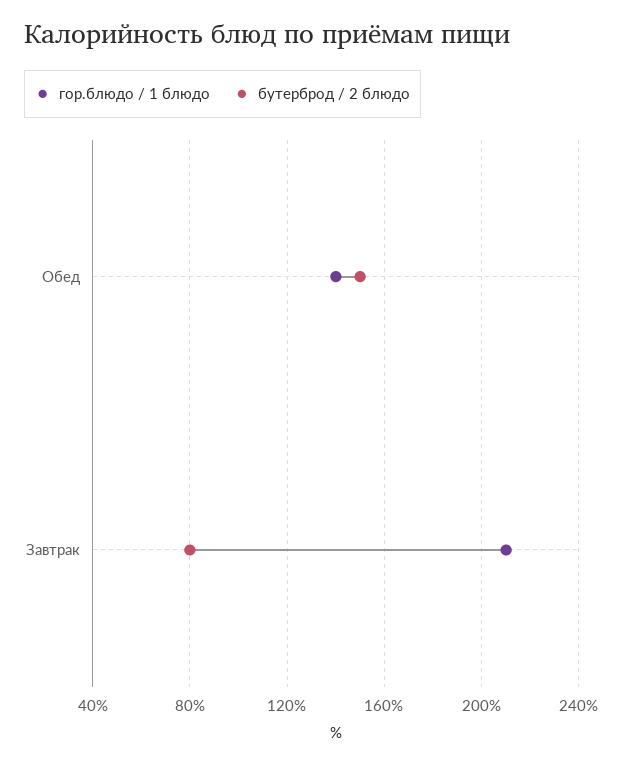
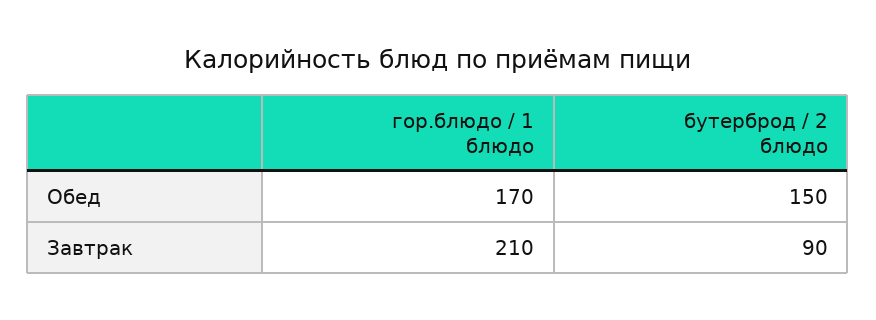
гор.блюдо / 1 блюдо, Обед: 140 -> 170
бутерброд / 2 блюдо, Завтрак: 80 -> 90

